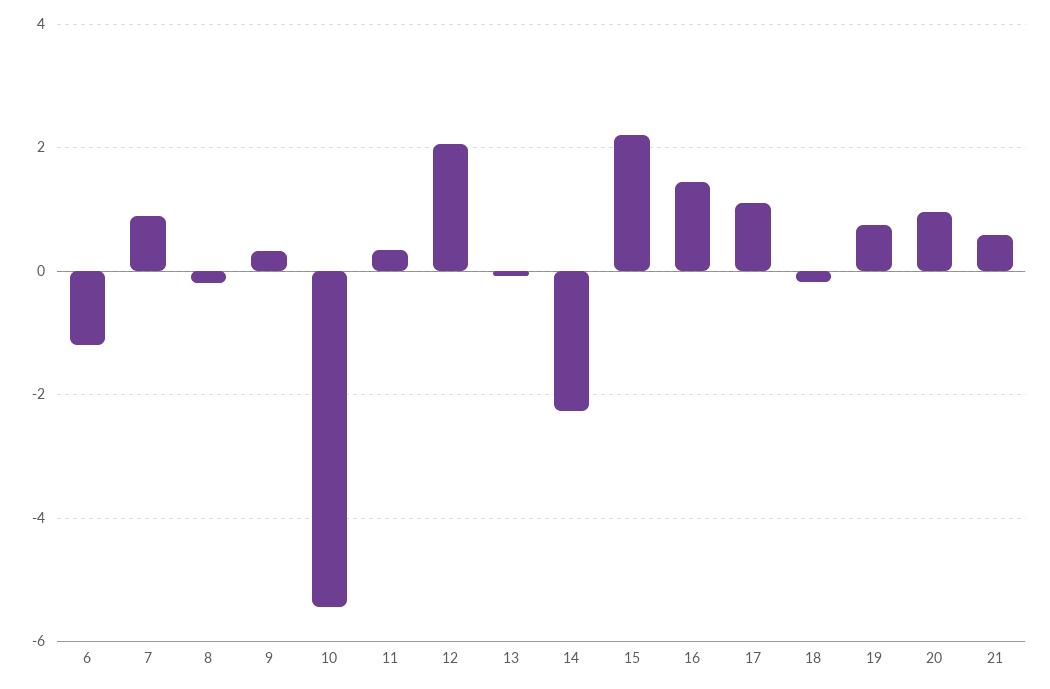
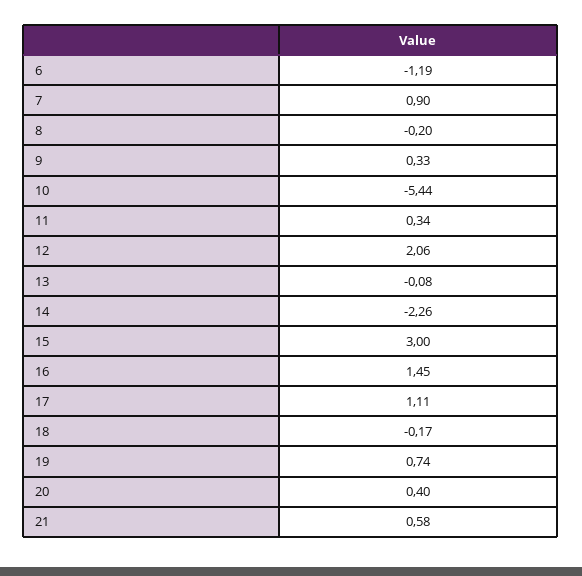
15: 2.2 -> 3
20: 1 -> 0.4

